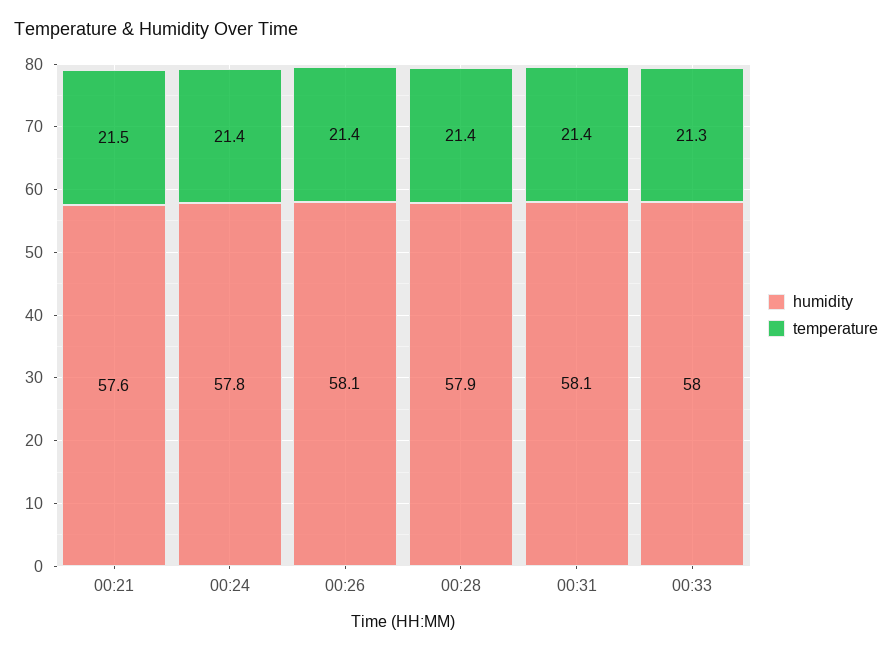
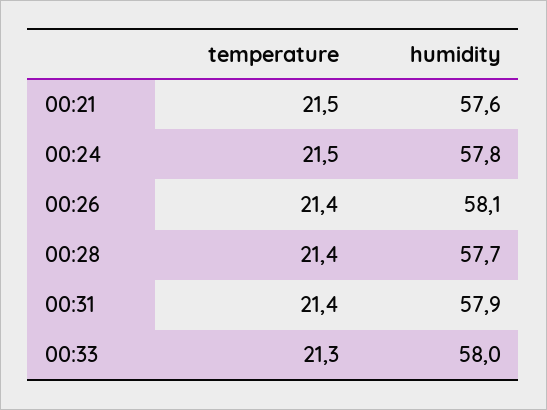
temperature, 00:24: 21.4 -> 21.5
humidity, 00:28: 57.9 -> 57.7
humidity, 00:31: 58.1 -> 57.9

